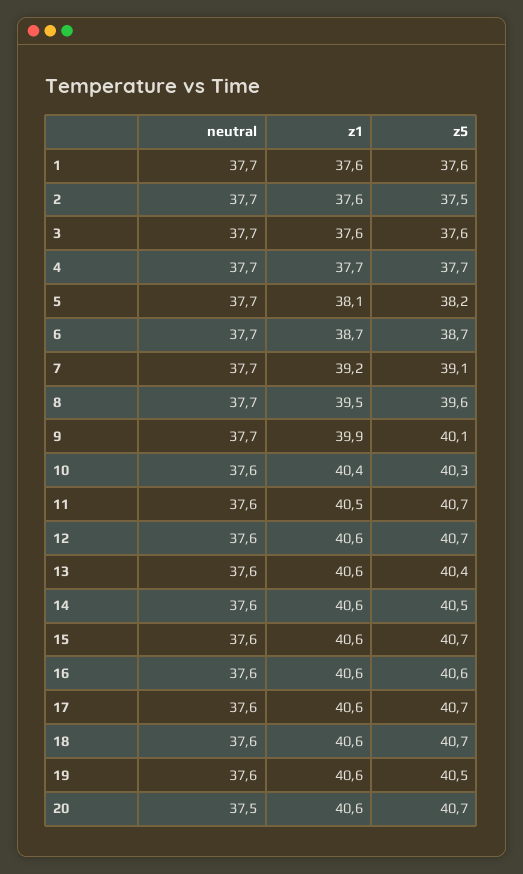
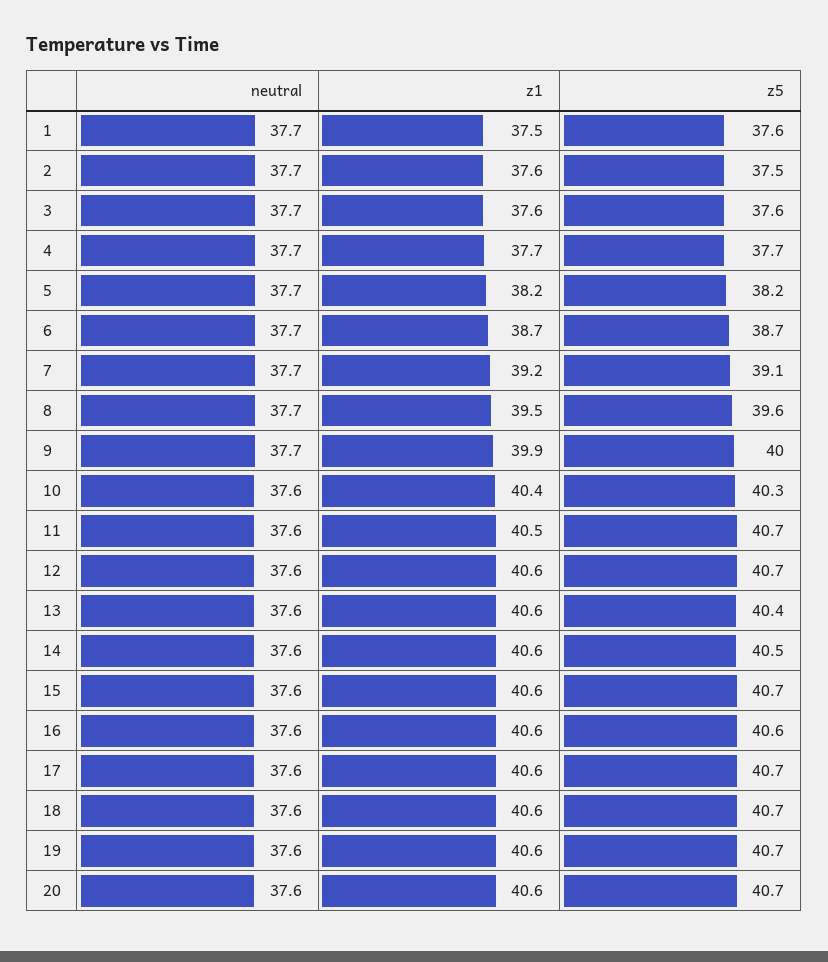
z1, 1: 37.6 -> 37.5
z1, 5: 38.1 -> 38.2
z5, 9: 40.1 -> 40
z5, 19: 40.5 -> 40.7
neutral, 20: 37.5 -> 37.6

